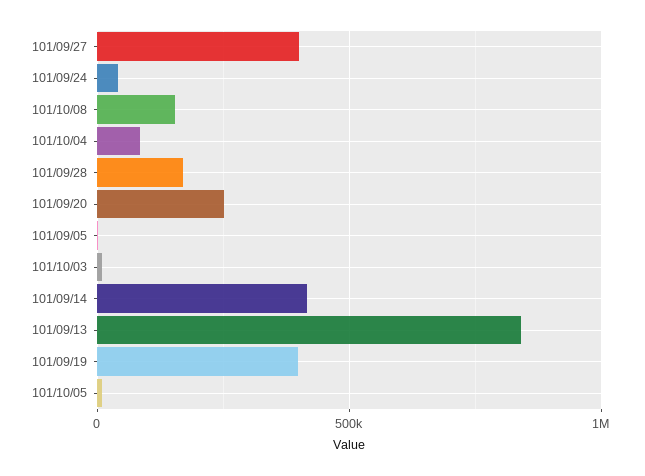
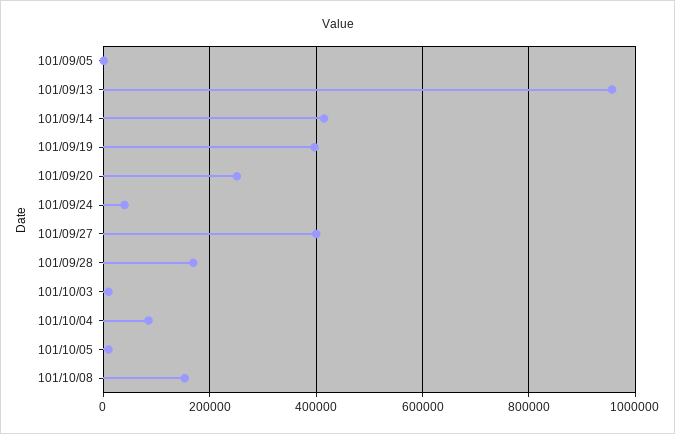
101/09/13: 850000 -> 960000

